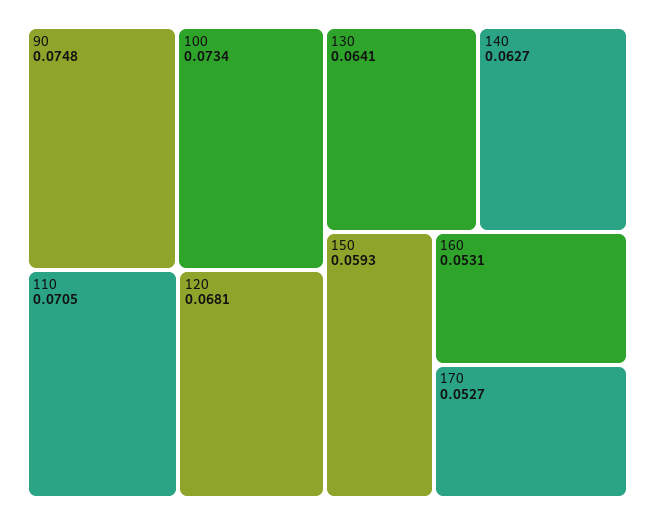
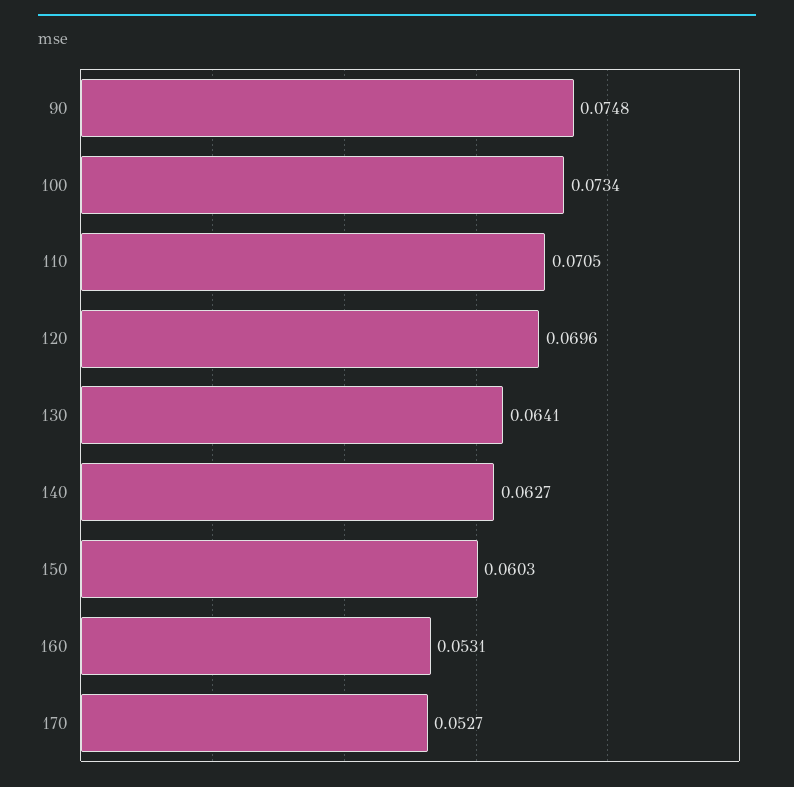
120: 0.0681 -> 0.0696
150: 0.0593 -> 0.0603

